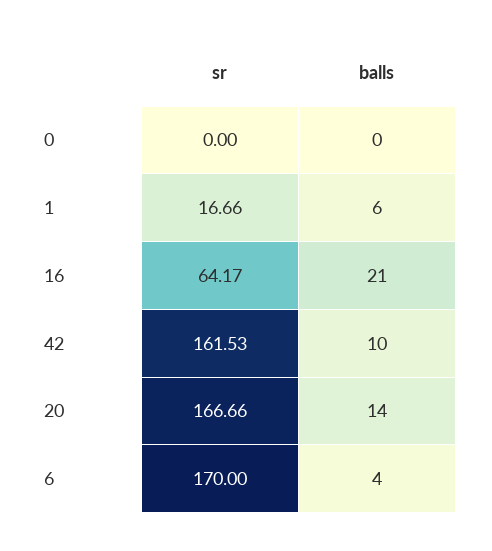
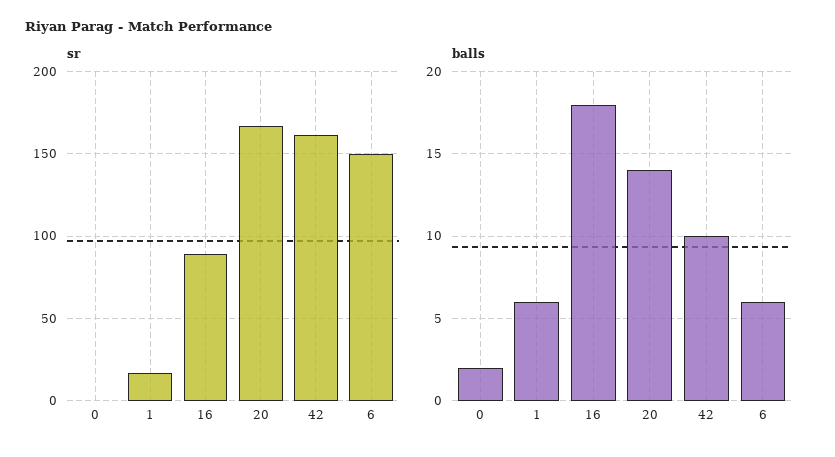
balls, 0: 0 -> 2
sr, 16: 64.17 -> 90
balls, 16: 21 -> 18
sr, 6: 170 -> 150
balls, 6: 4 -> 6

